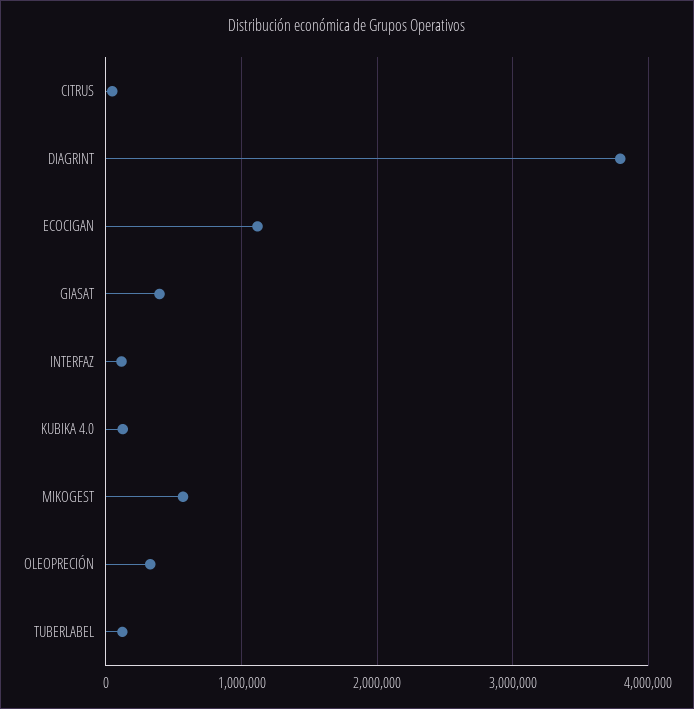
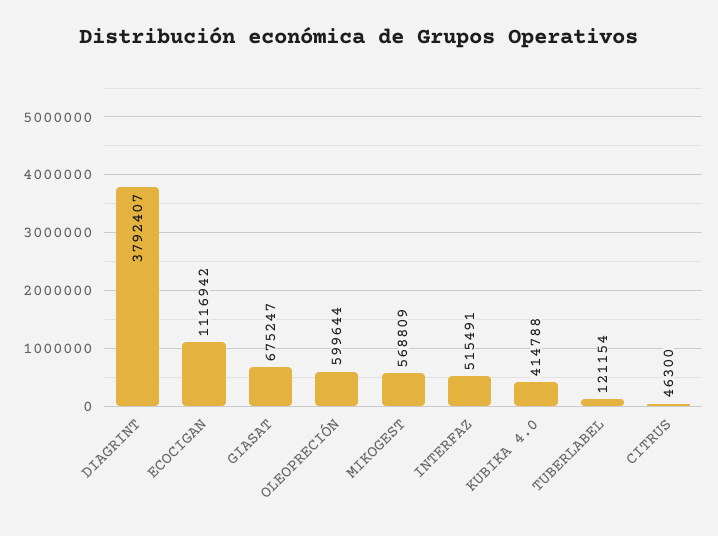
GIASAT: 400000 -> 675247
INTERFAZ: 100000 -> 515491
KUBIKA 4.0: 100000 -> 414788
OLEOPRECIÓN: 300000 -> 599644

